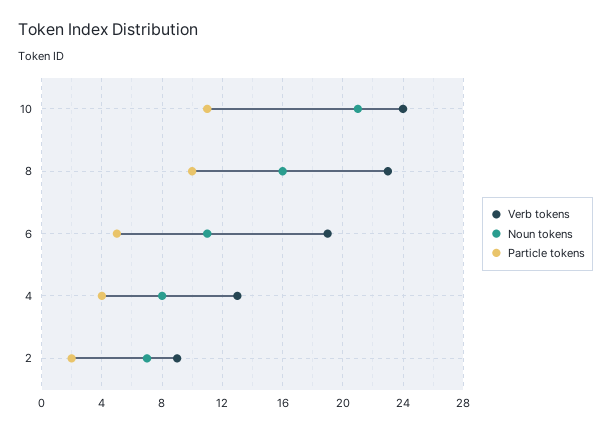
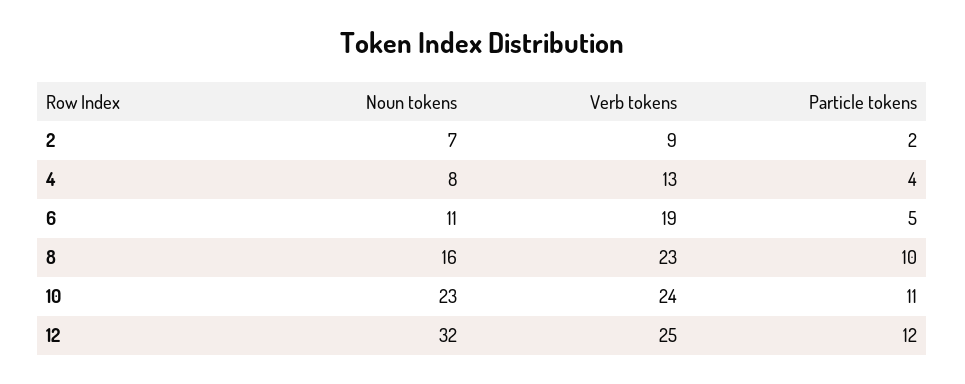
Noun tokens, 10: 21 -> 23
Noun tokens, 12: none -> 32
Verb tokens, 12: none -> 25
Particle tokens, 12: none -> 12

